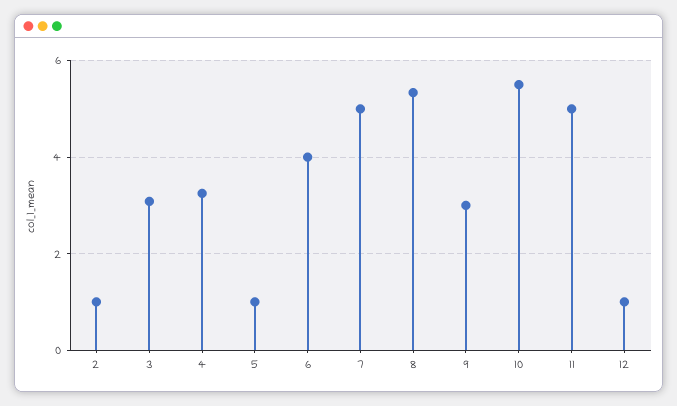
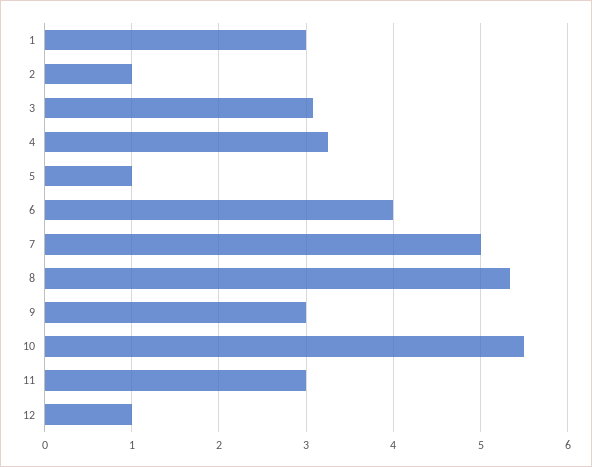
11: 5 -> 3
1: none -> 3

